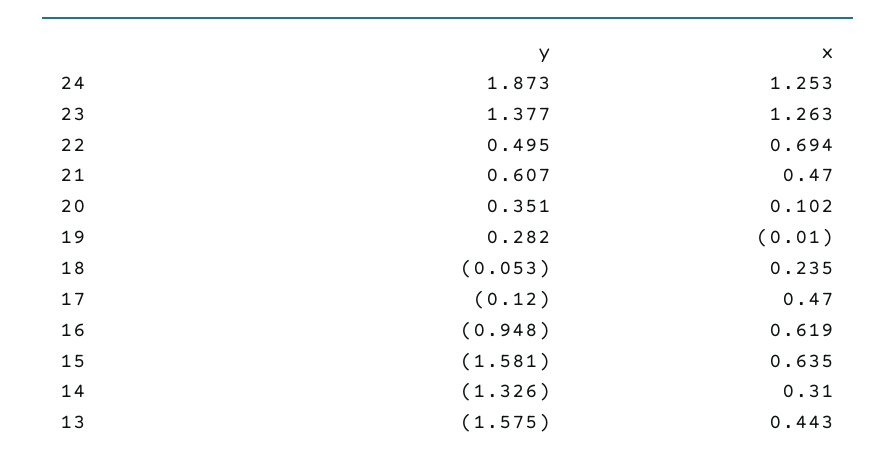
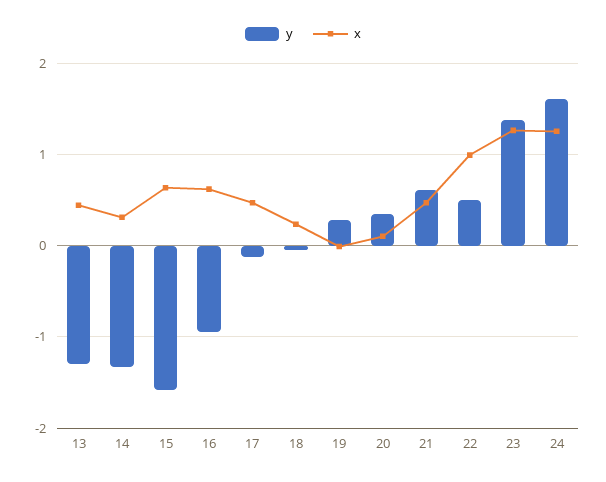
y, 24: 1.873 -> 1.6
x, 22: 0.694 -> 1
y, 13: -1.575 -> -1.3

